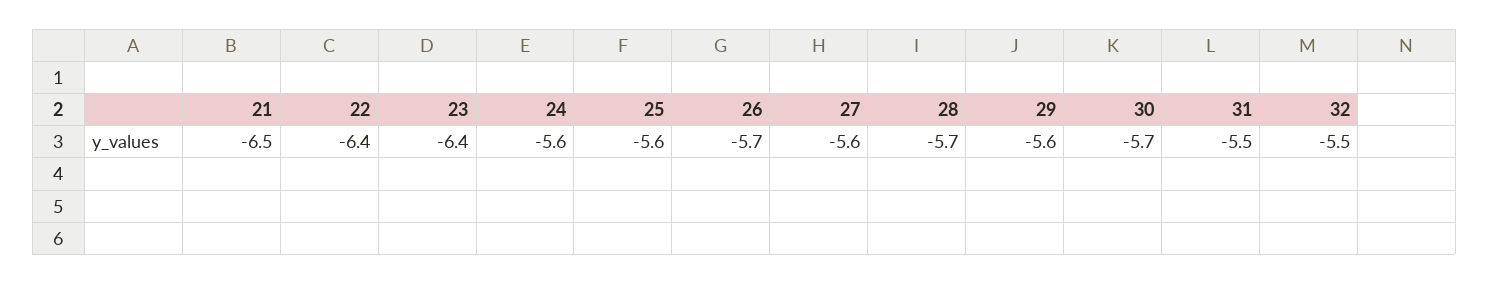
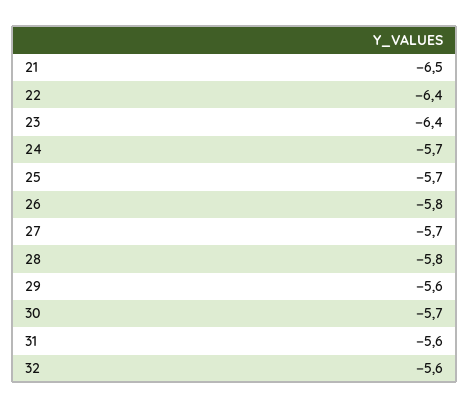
24: -5.6 -> -5.7
25: -5.6 -> -5.7
26: -5.7 -> -5.8
27: -5.6 -> -5.7
28: -5.7 -> -5.8
31: -5.5 -> -5.6
32: -5.5 -> -5.6

